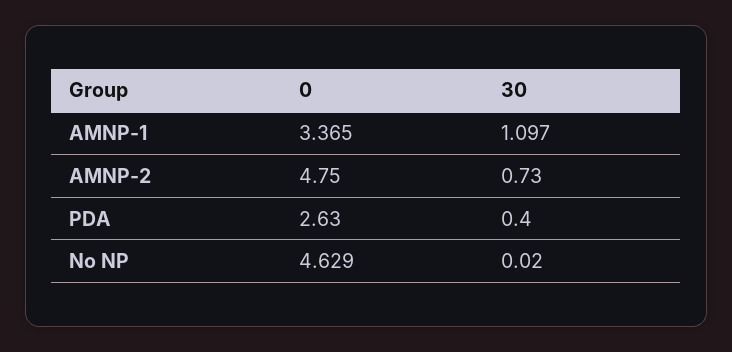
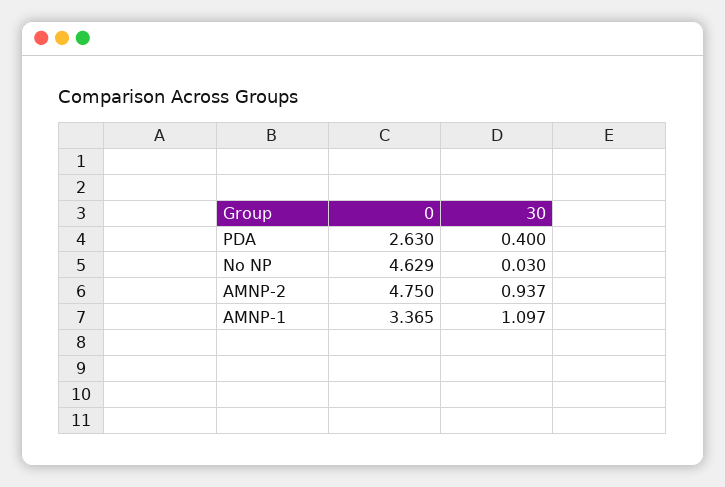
30, AMNP-2: 0.73 -> 0.937
30, No NP: 0.02 -> 0.03

